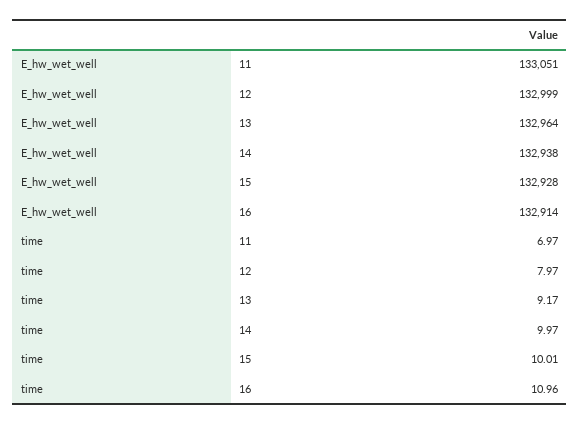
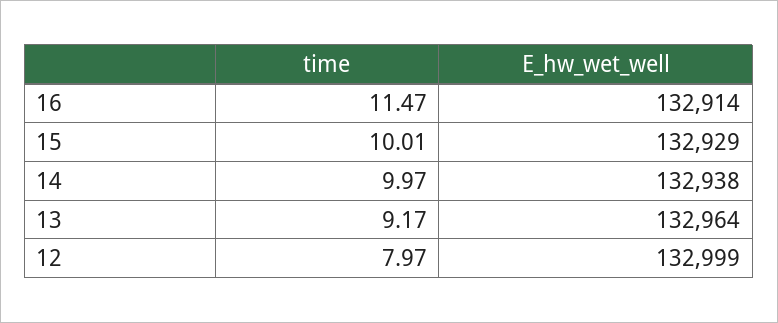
E_hw_wet_well, 11: 133051 -> none
E_hw_wet_well, 15: 132928 -> 132929
time, 11: 6.97 -> none
time, 16: 10.96 -> 11.47

